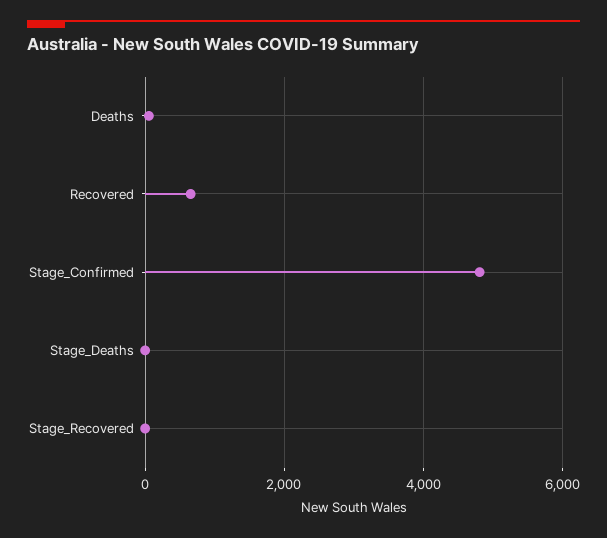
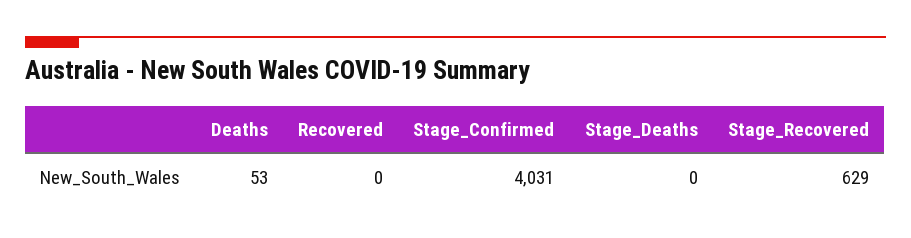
Recovered: 600 -> 0
Stage_Confirmed: 4800 -> 4031
Stage_Recovered: 0 -> 629

